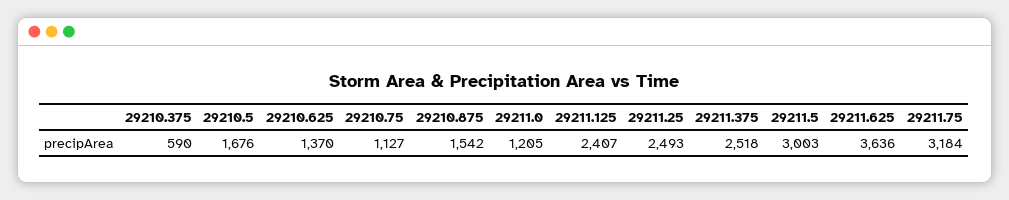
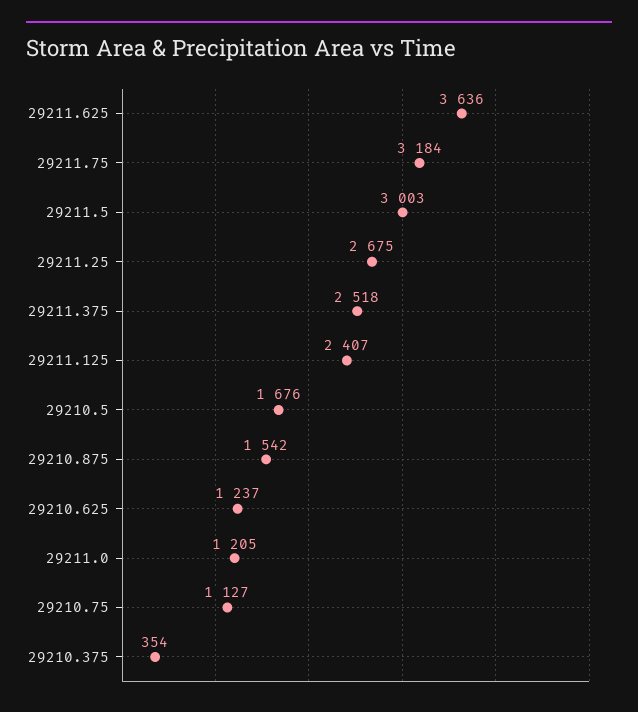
29210.375: 590 -> 354
29210.625: 1370 -> 1237
29211.25: 2493 -> 2675

